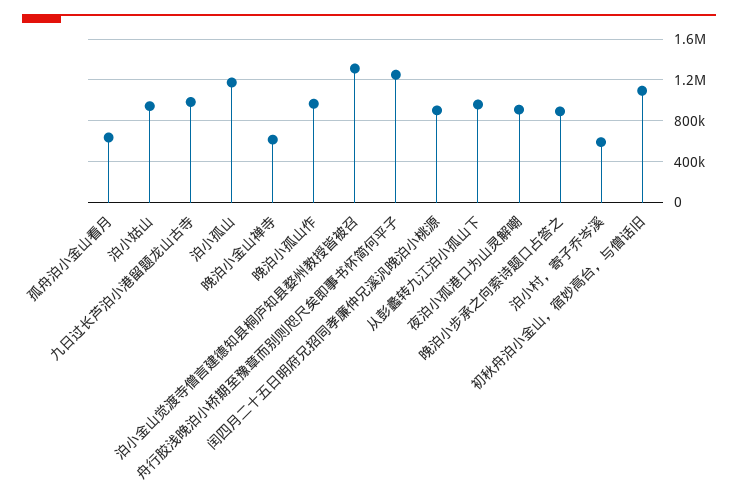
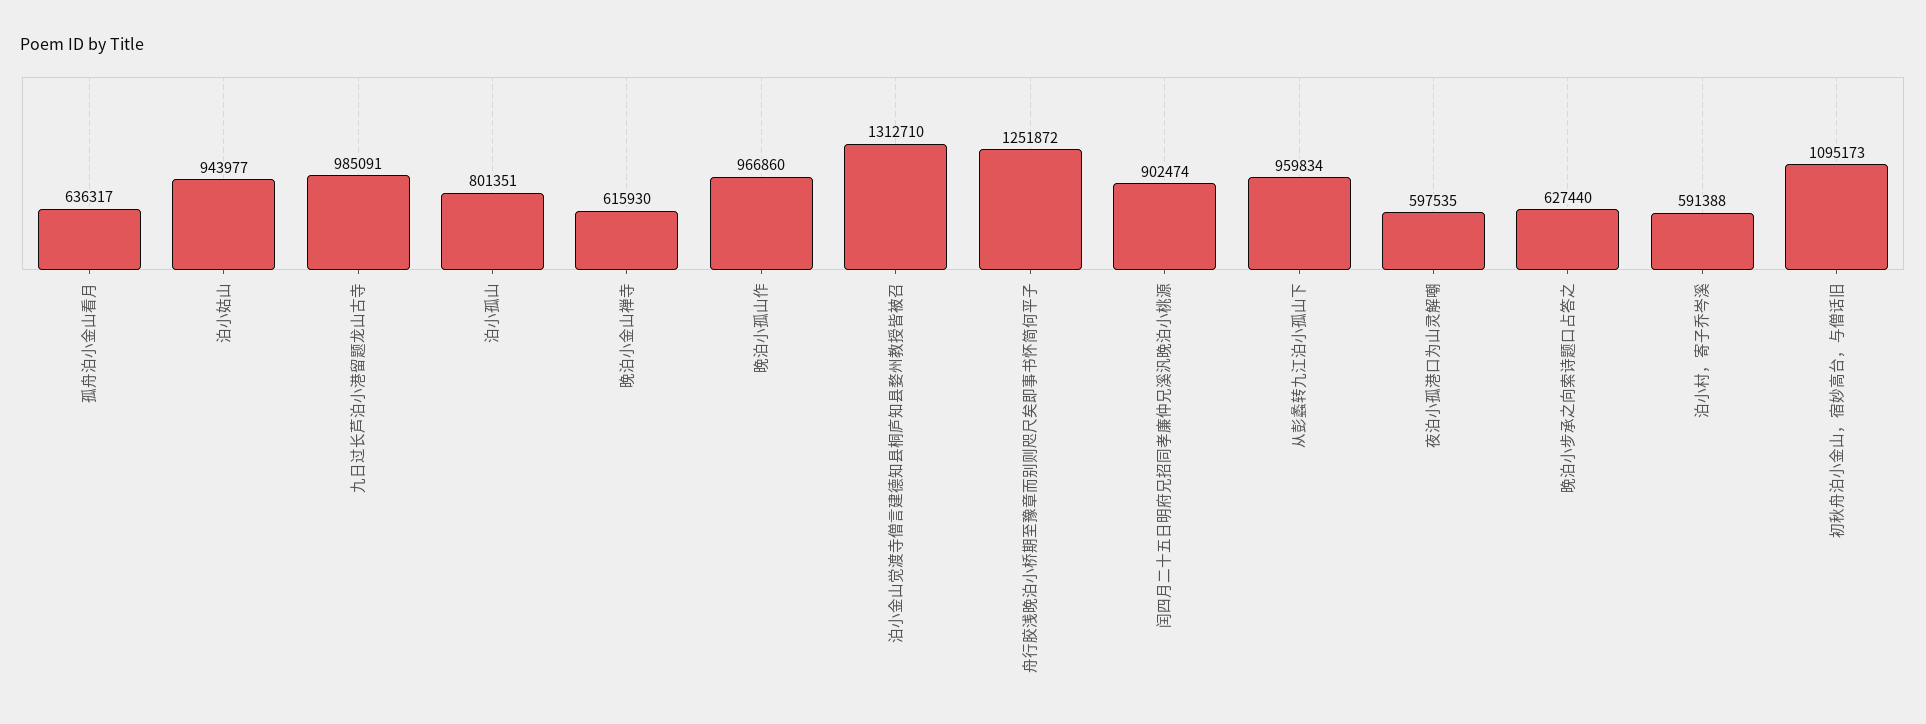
泊小孤山: 1200000 -> 801351
夜泊小孤港口为山灵解嘲: 900000 -> 597535
晚泊小步承之向索诗题口占答之: 900000 -> 627440

